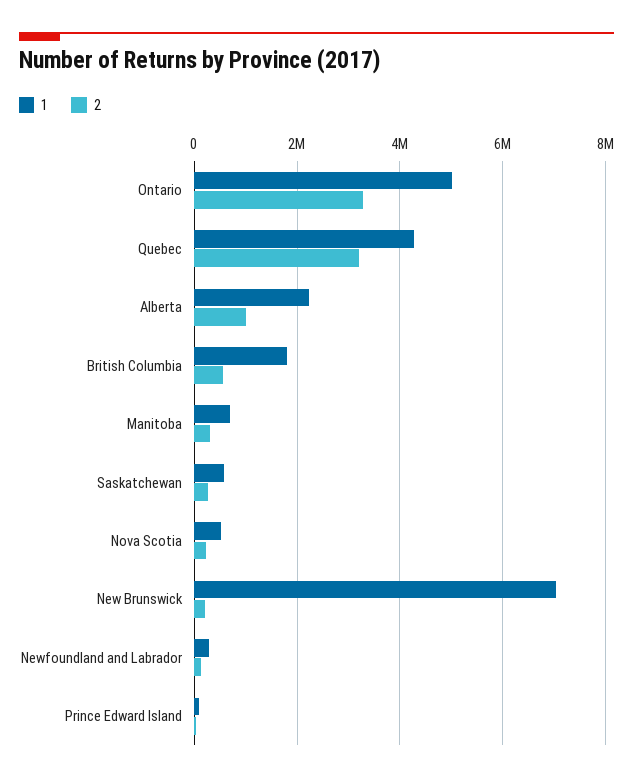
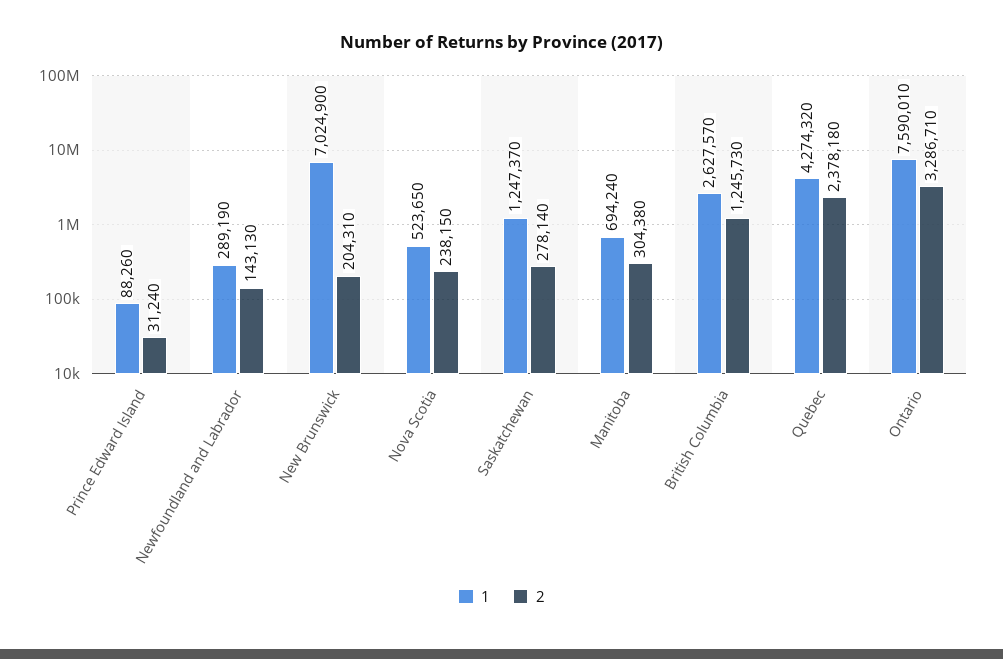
1, Ontario: 5000000 -> 7590010
2, Quebec: 3200000 -> 2378180
1, Alberta: 2200000 -> none
2, Alberta: 1000000 -> none
1, British Columbia: 1800000 -> 2627570
2, British Columbia: 600000 -> 1245730
1, Saskatchewan: 600000 -> 1247370

